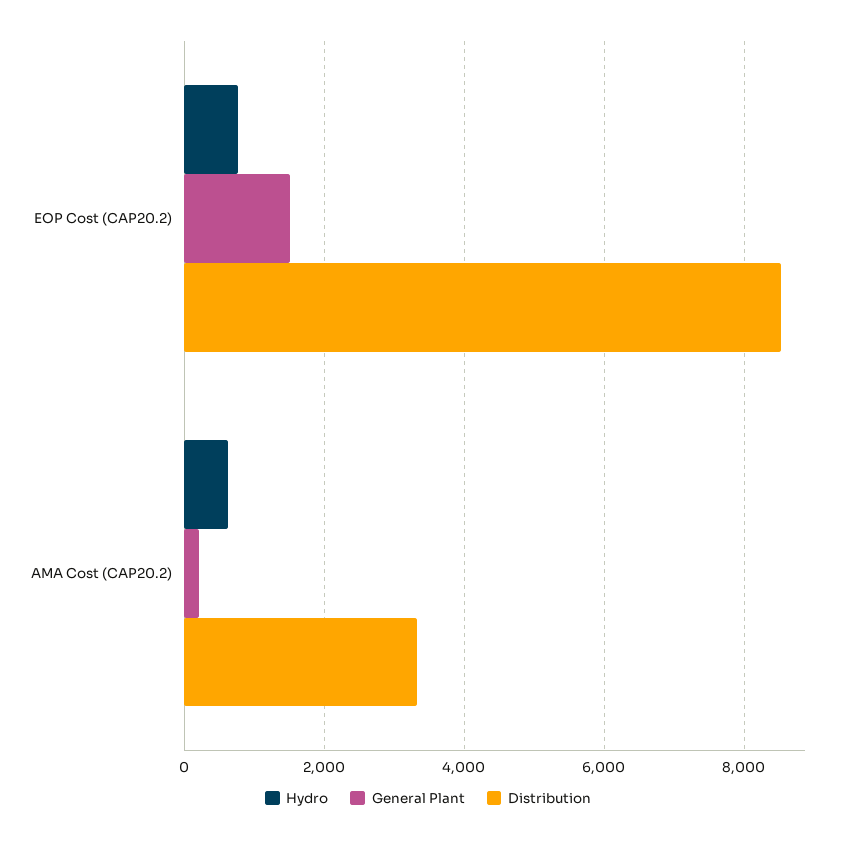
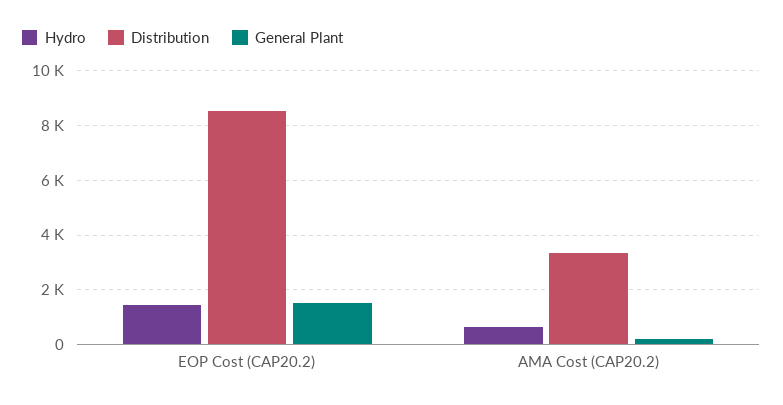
Hydro, EOP Cost (CAP20.2): 800 -> 1500

